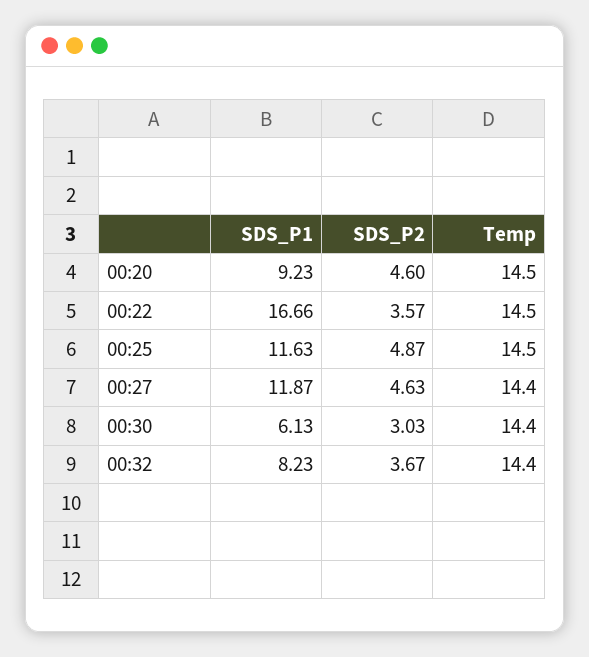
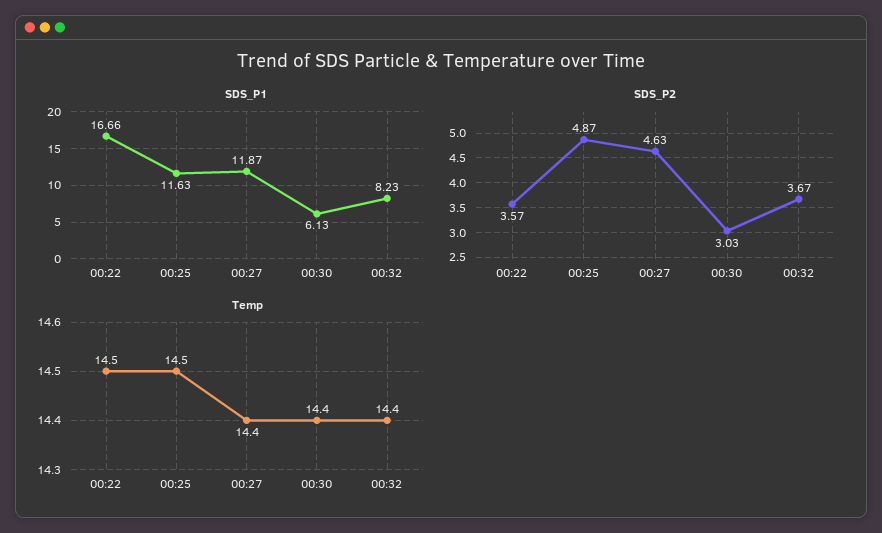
SDS_P1, 00:20: 9.23 -> none
SDS_P2, 00:20: 4.6 -> none
Temp, 00:20: 14.5 -> none

